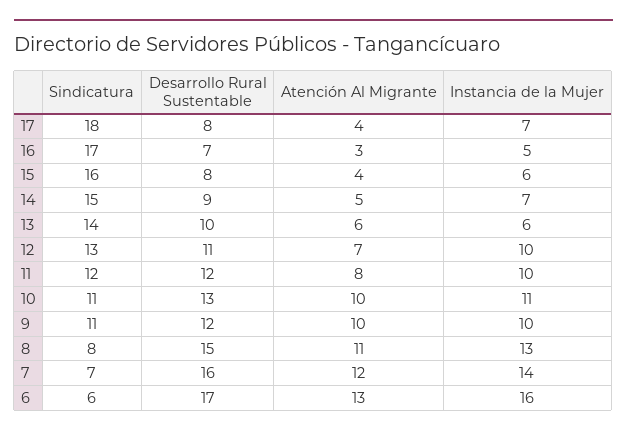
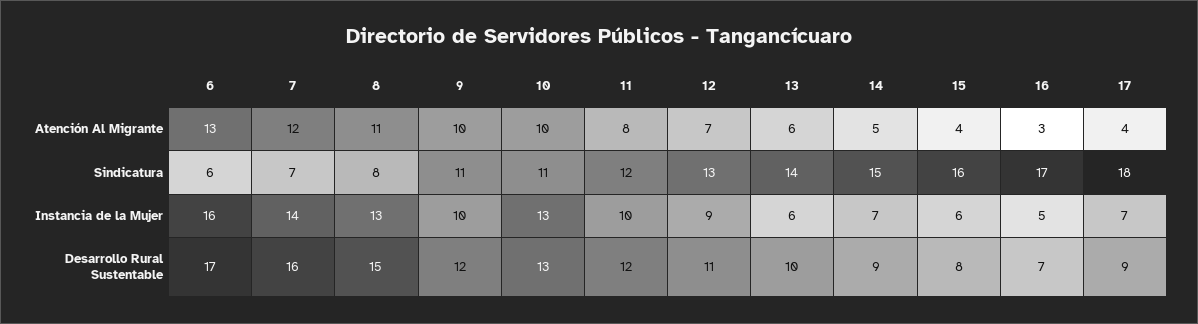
Desarrollo Rural Sustentable, 17: 8 -> 9
Instancia de la Mujer, 12: 10 -> 9
Instancia de la Mujer, 10: 11 -> 13

